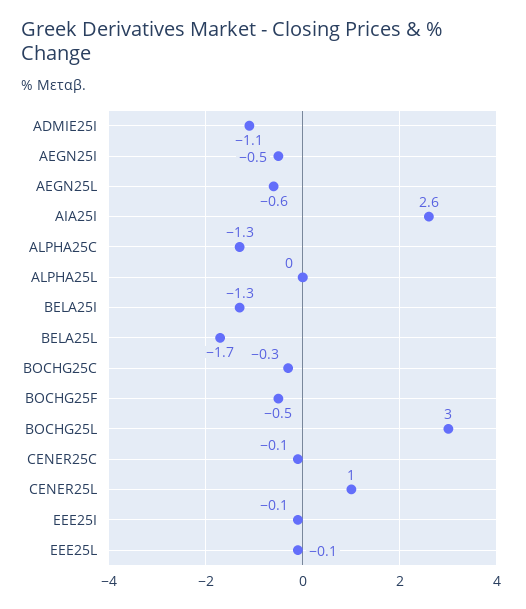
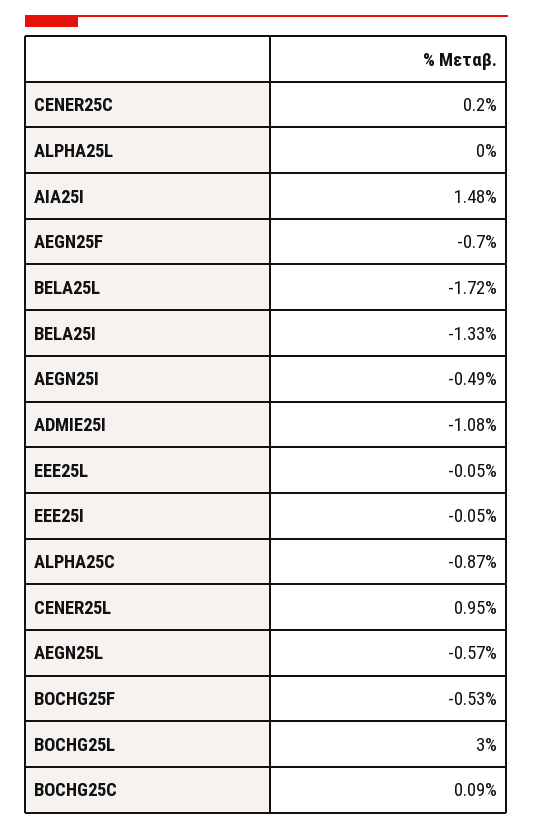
AIA25I: 2.6 -> 1.48
ALPHA25C: -1.3 -> -0.87
BOCHG25C: -0.3 -> 0.09
CENER25C: -0.1 -> 0.2
AEGN25F: none -> -0.7

